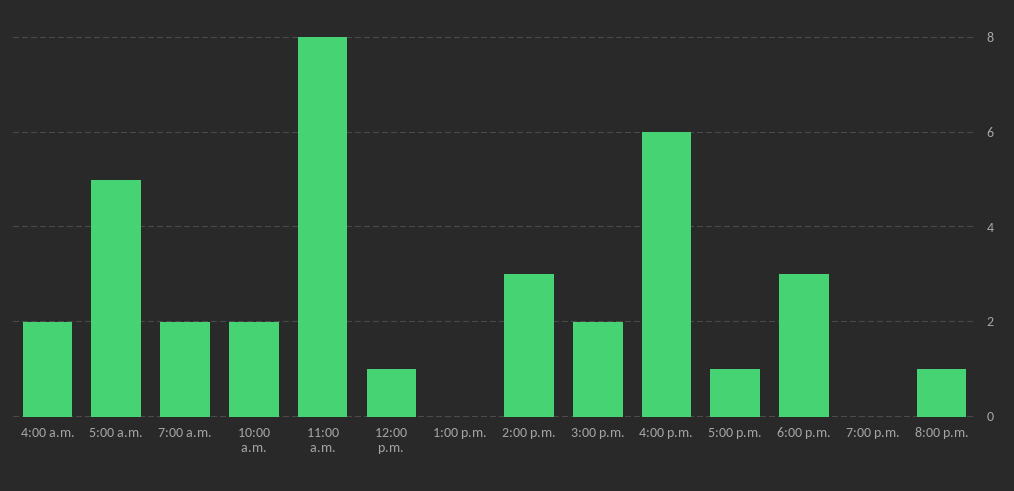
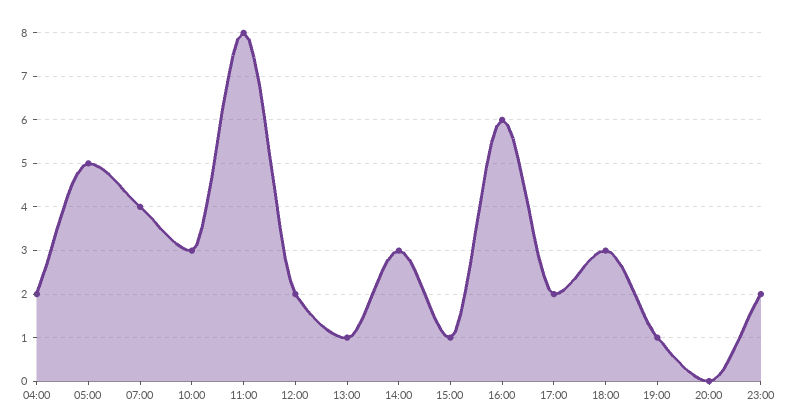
7:00 a.m.: 2 -> 4
10:00 a.m.: 2 -> 3
12:00 p.m.: 1 -> 2
1:00 p.m.: 0 -> 1
3:00 p.m.: 2 -> 1
5:00 p.m.: 1 -> 2
7:00 p.m.: 0 -> 1
8:00 p.m.: 1 -> 0
23:00: none -> 2

